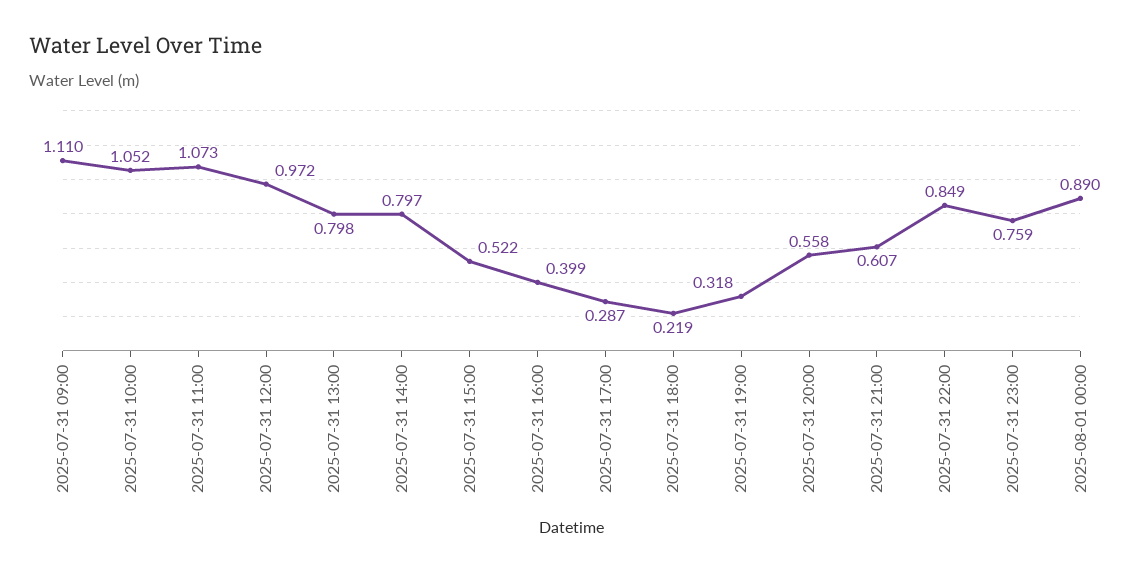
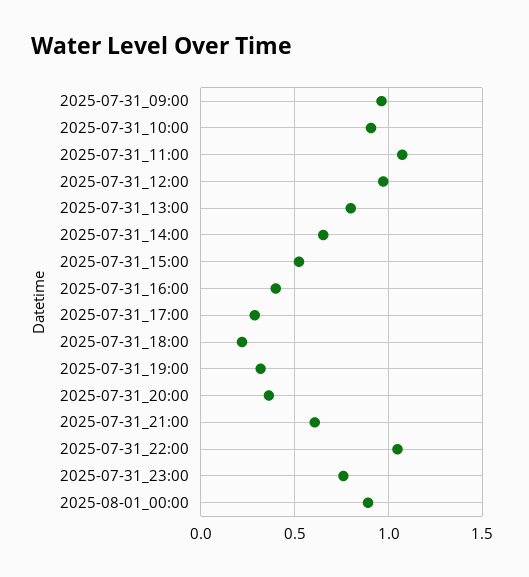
2025-07-31 09:00: 1.11 -> 0.95
2025-07-31 10:00: 1.052 -> 0.9
2025-07-31 14:00: 0.797 -> 0.65
2025-07-31 20:00: 0.558 -> 0.35
2025-07-31 22:00: 0.849 -> 1.05

